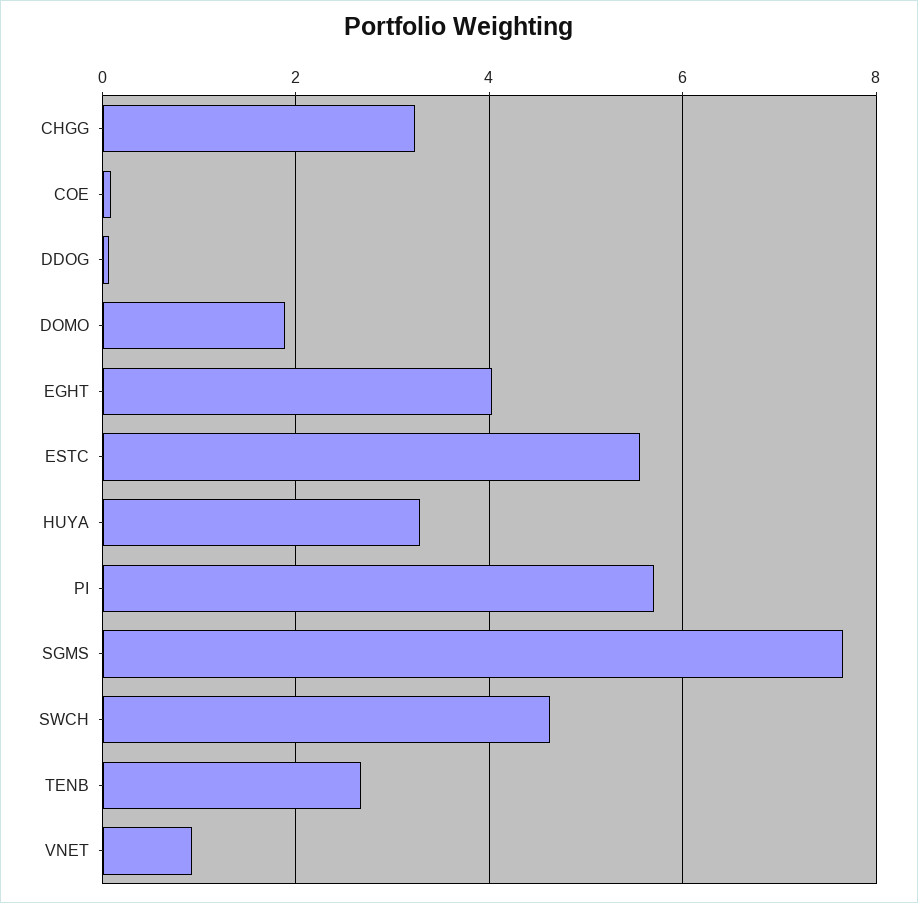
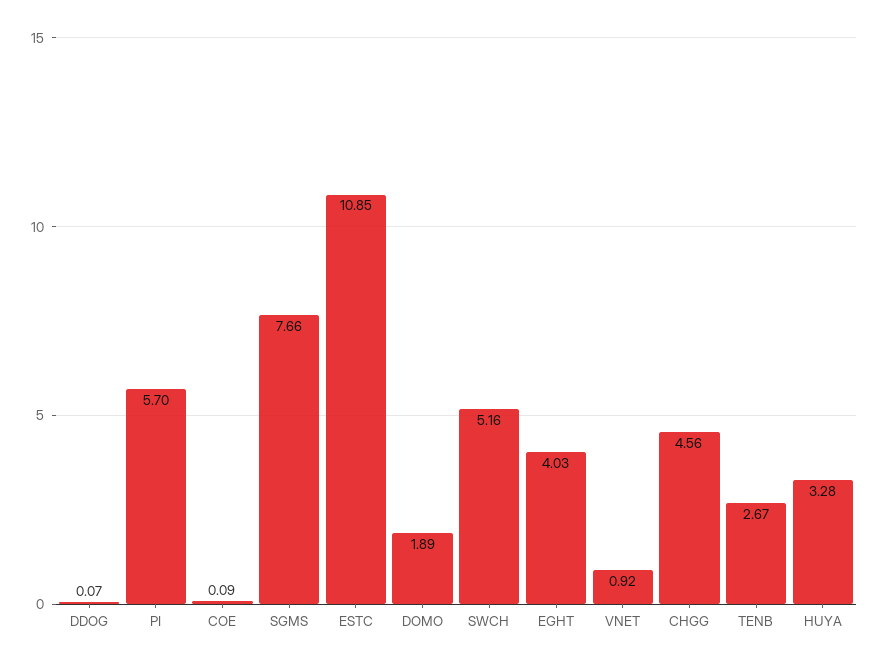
CHGG: 3.2 -> 4.56
ESTC: 5.6 -> 10.85
SWCH: 4.6 -> 5.16

